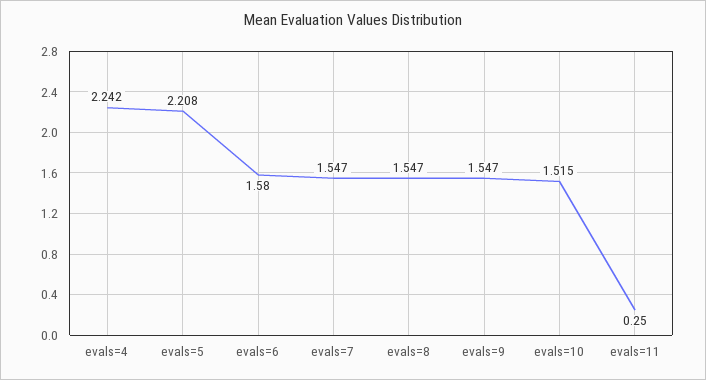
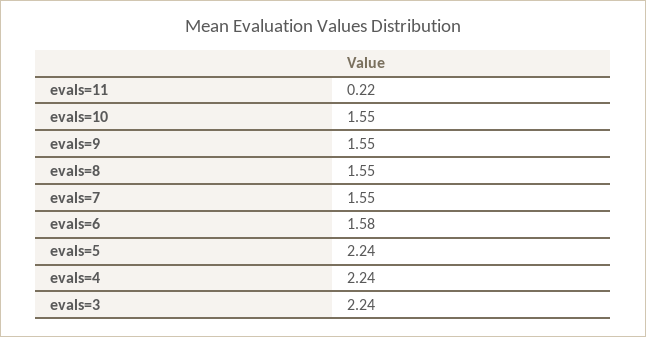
evals=5: 2.208 -> 2.24
evals=10: 1.515 -> 1.55
evals=11: 0.25 -> 0.22
evals=3: none -> 2.24

